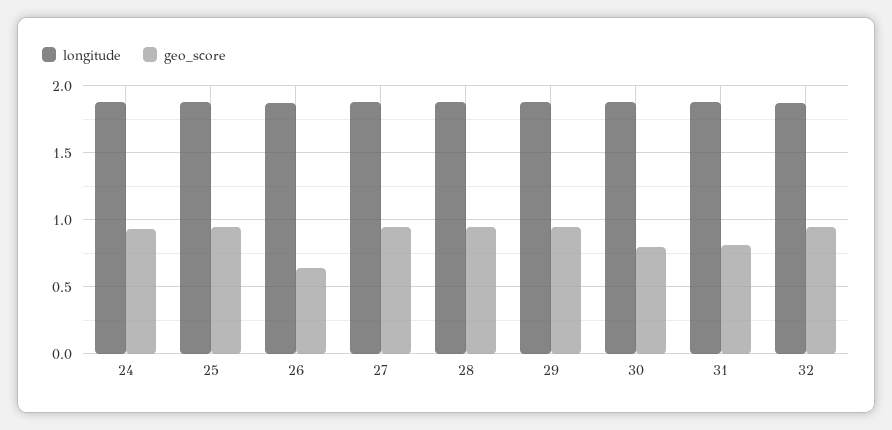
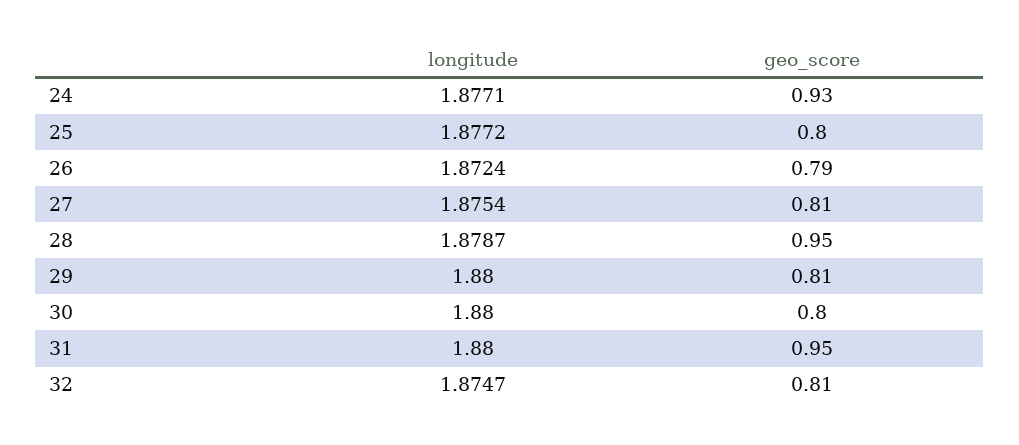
geo_score, 25: 0.95 -> 0.8
geo_score, 26: 0.65 -> 0.79
geo_score, 27: 0.95 -> 0.81
geo_score, 29: 0.95 -> 0.81
geo_score, 31: 0.8 -> 0.95
geo_score, 32: 0.95 -> 0.81

